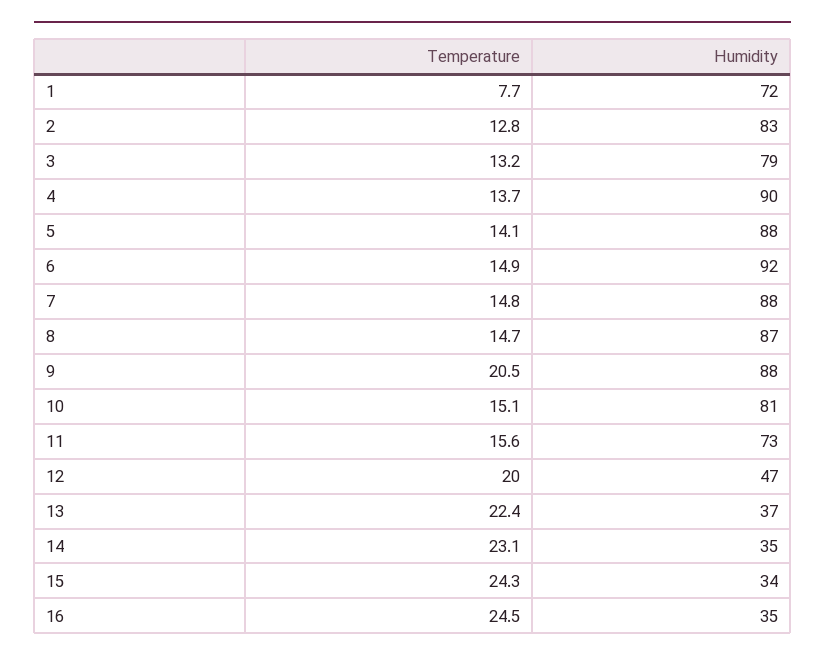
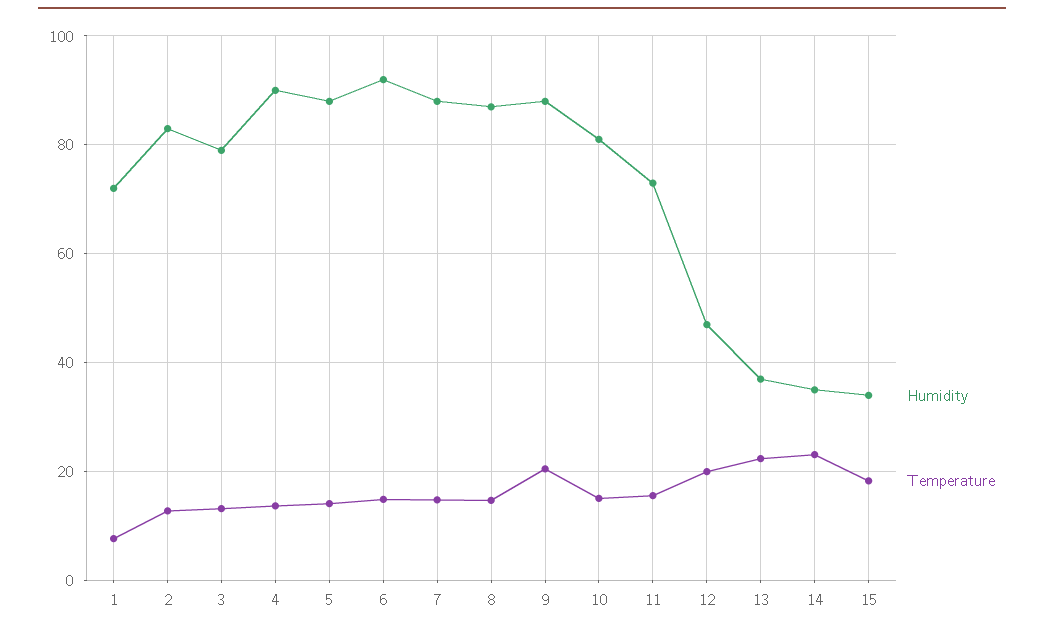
Temperature, 15: 24.3 -> 18
Temperature, 16: 24.5 -> none
Humidity, 16: 35 -> none

